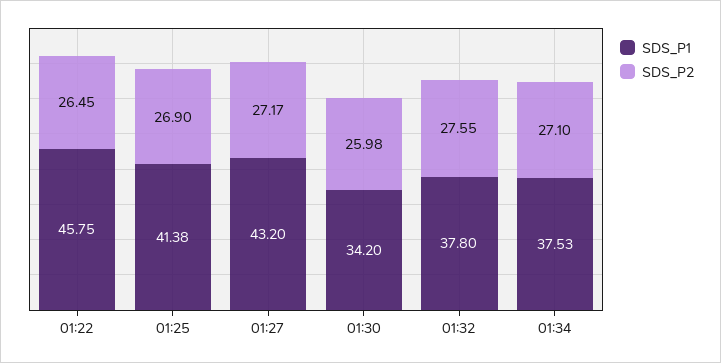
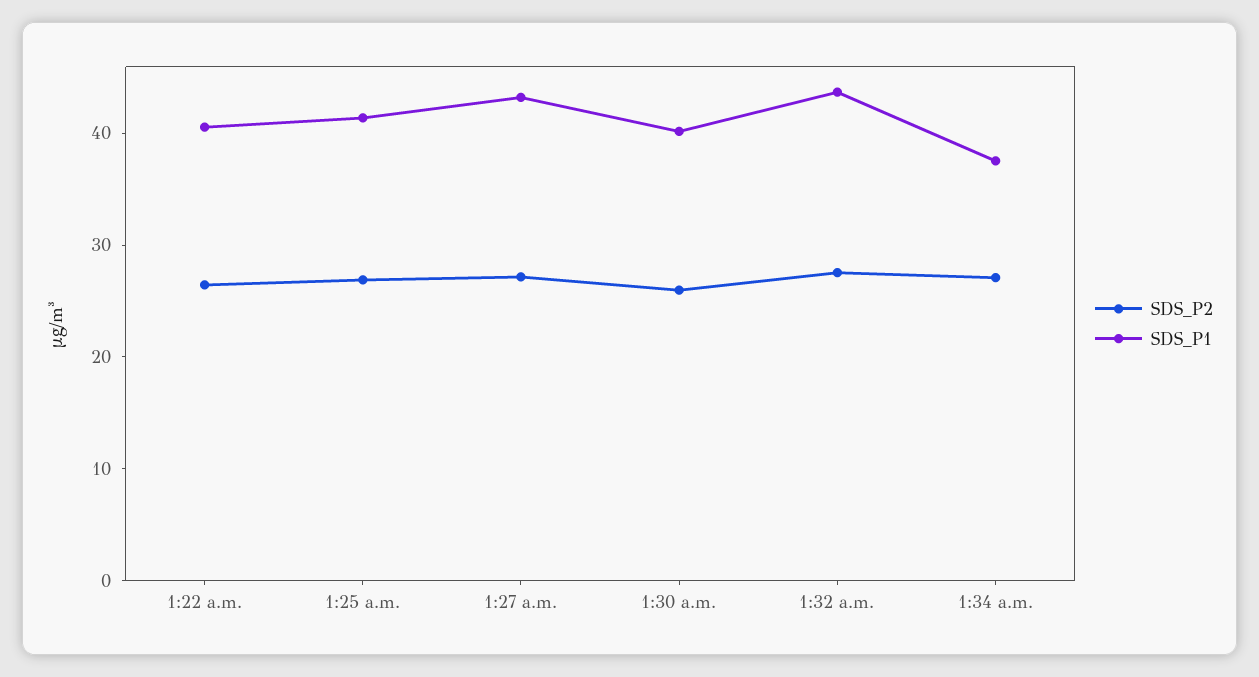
SDS_P1, 01:22: 45.75 -> 40
SDS_P1, 01:30: 34.2 -> 40
SDS_P1, 01:32: 37.8 -> 44

